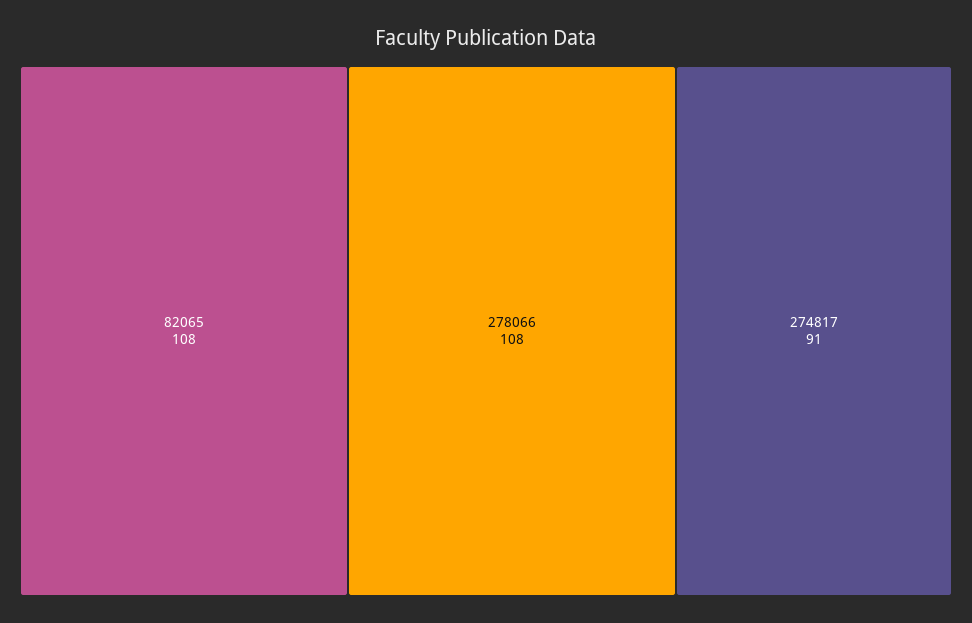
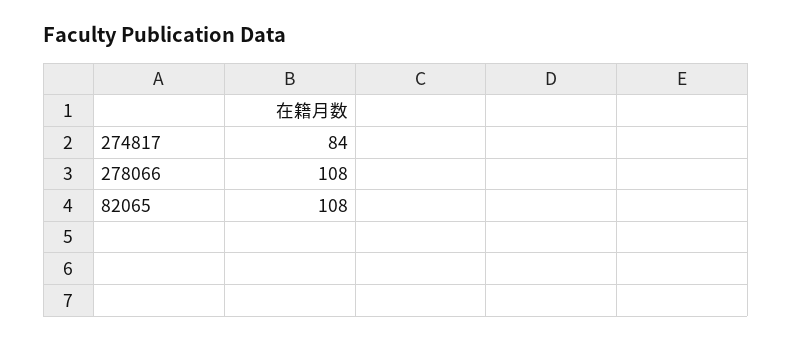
274817: 91 -> 84

